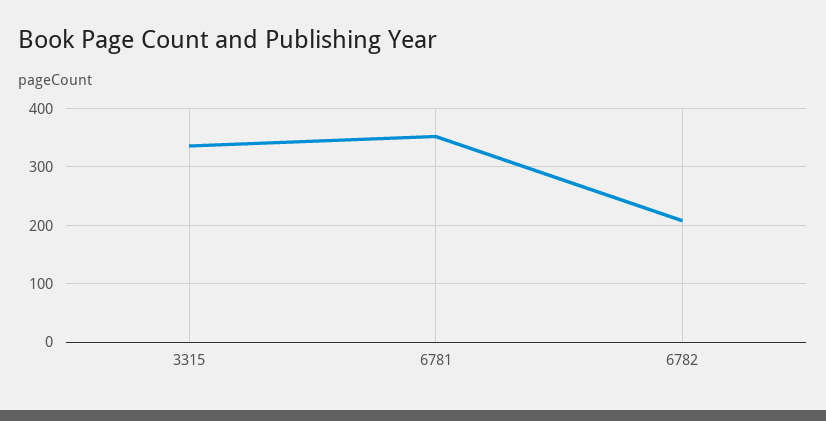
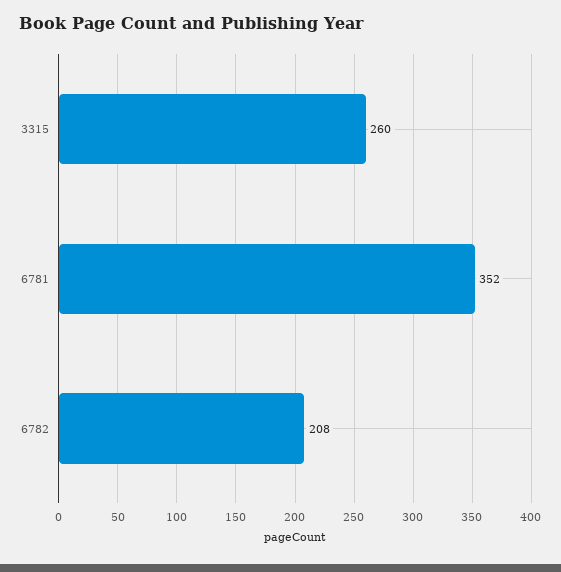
3315: 340 -> 260

